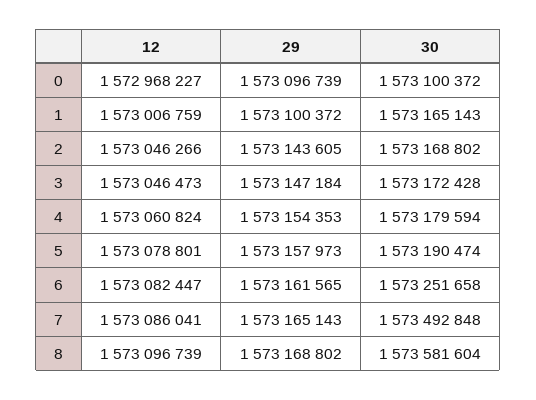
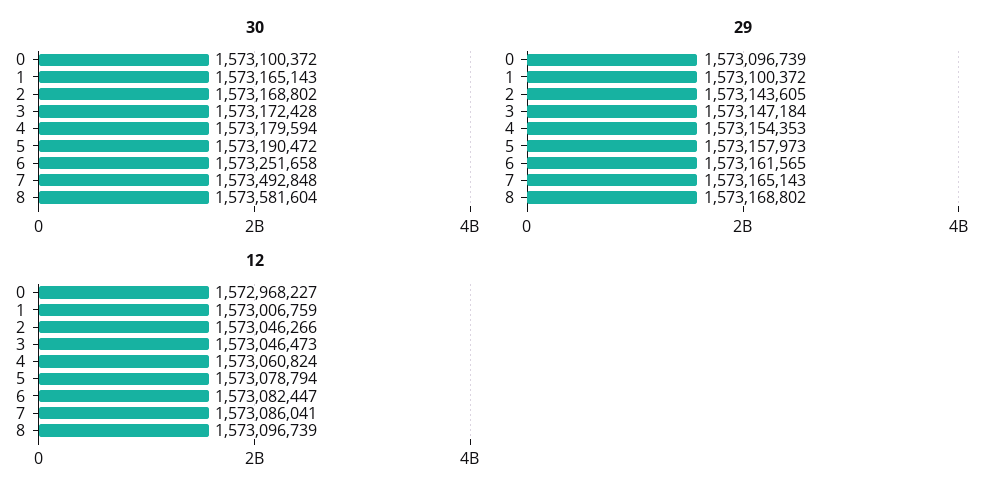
12, 5: 1573078801 -> 1573078794
30, 5: 1573190474 -> 1573190472

